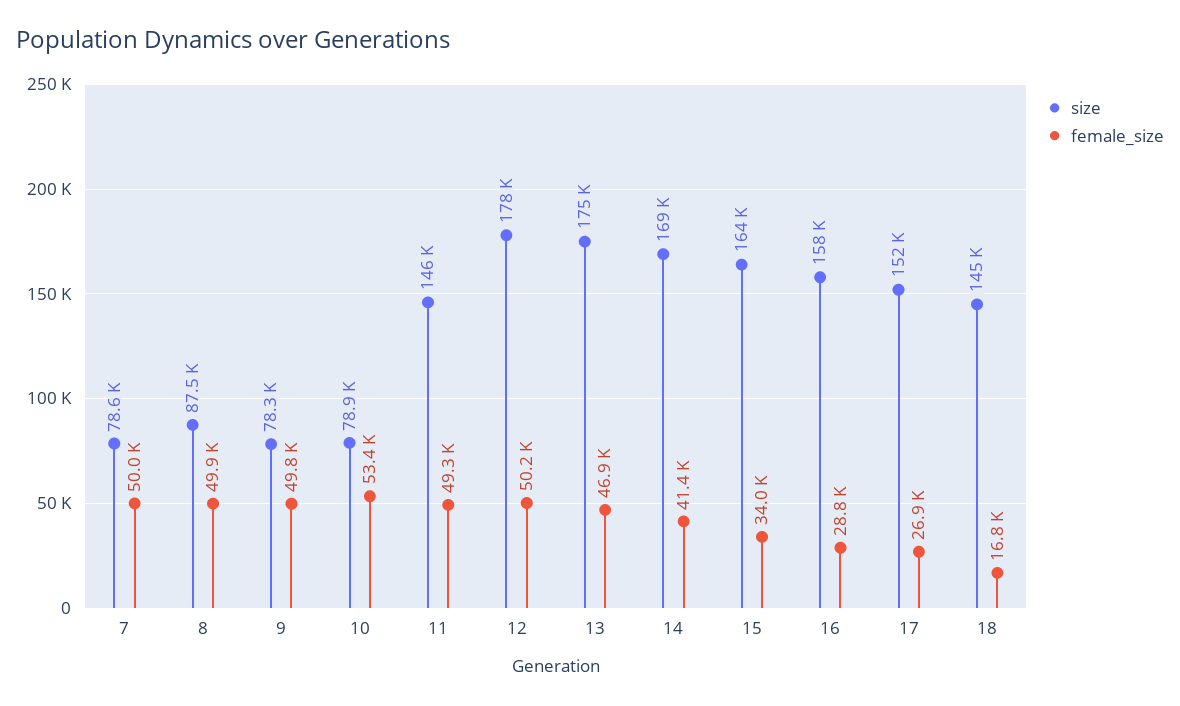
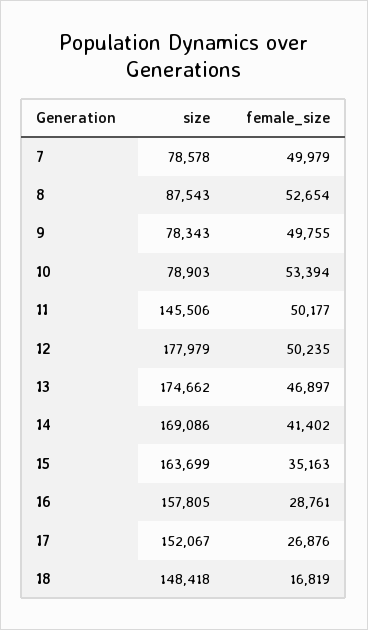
female_size, 8: 49900 -> 52654
female_size, 11: 49300 -> 50177
female_size, 15: 34000 -> 35163
size, 18: 145000 -> 148418

